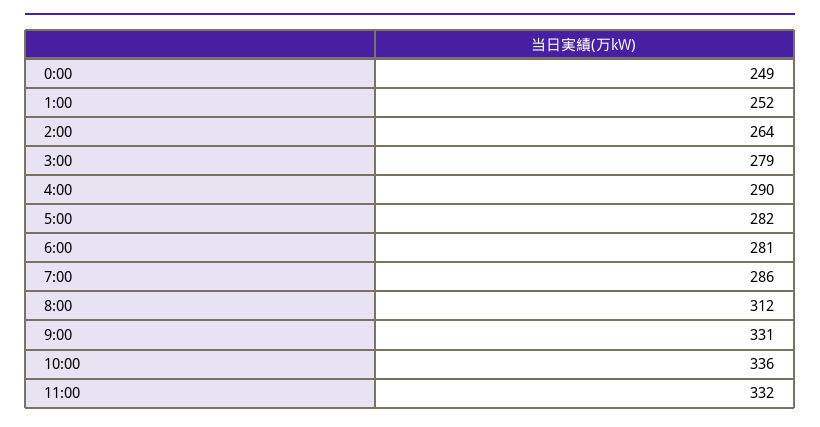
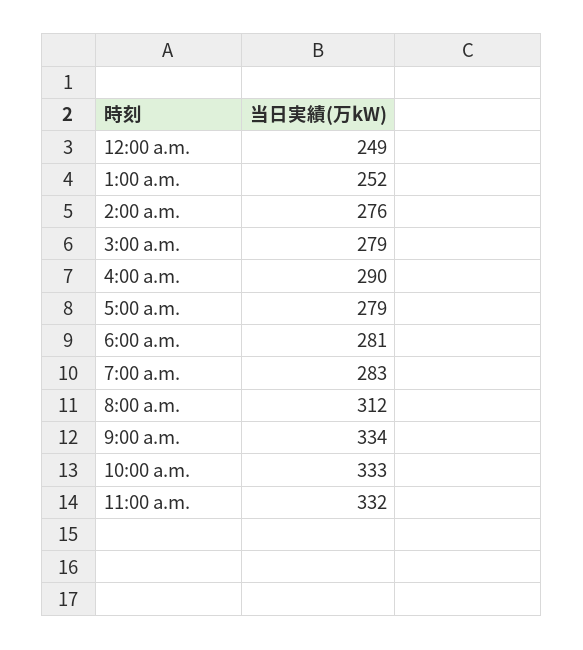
2:00: 264 -> 276
5:00: 282 -> 279
7:00: 286 -> 283
9:00: 331 -> 334
10:00: 336 -> 333

